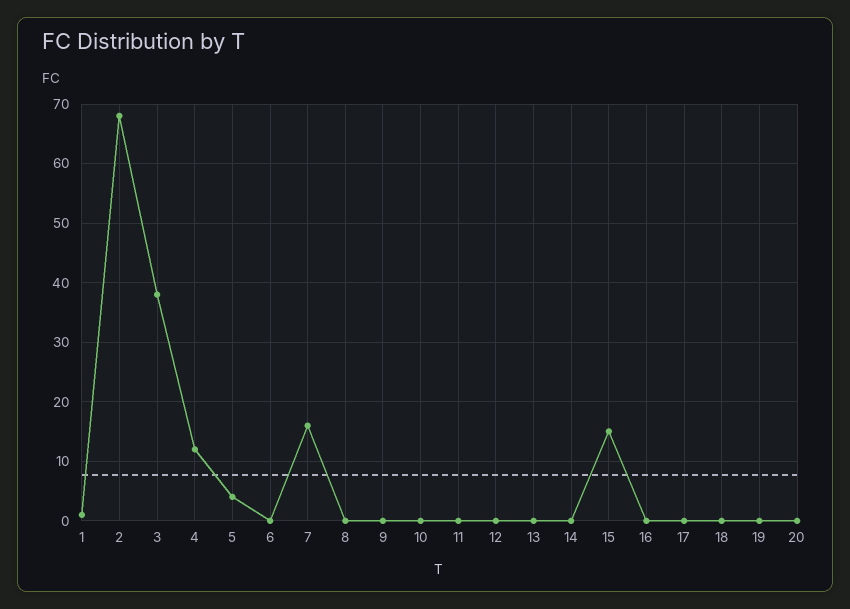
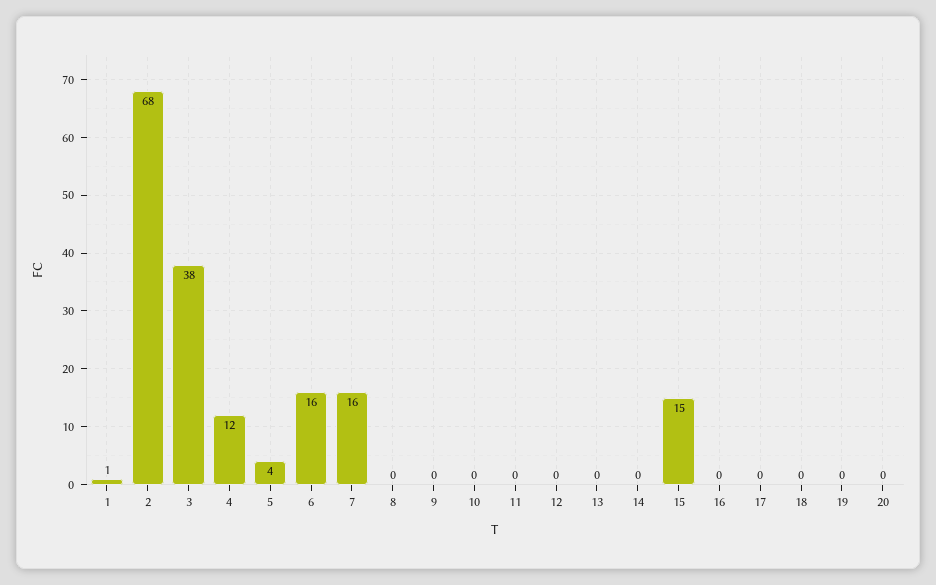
6: 0 -> 16

